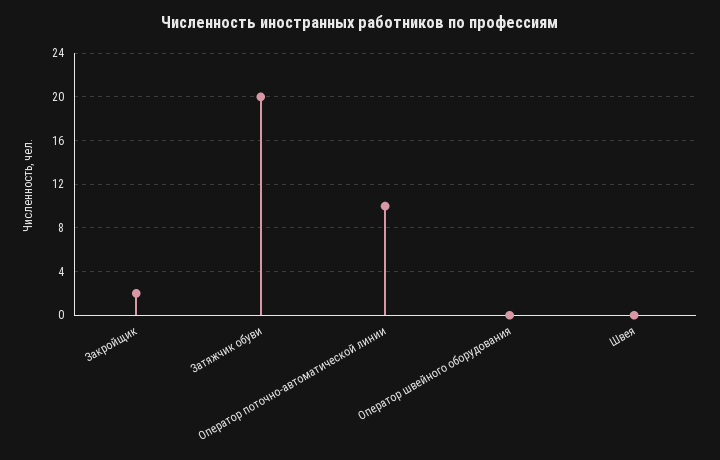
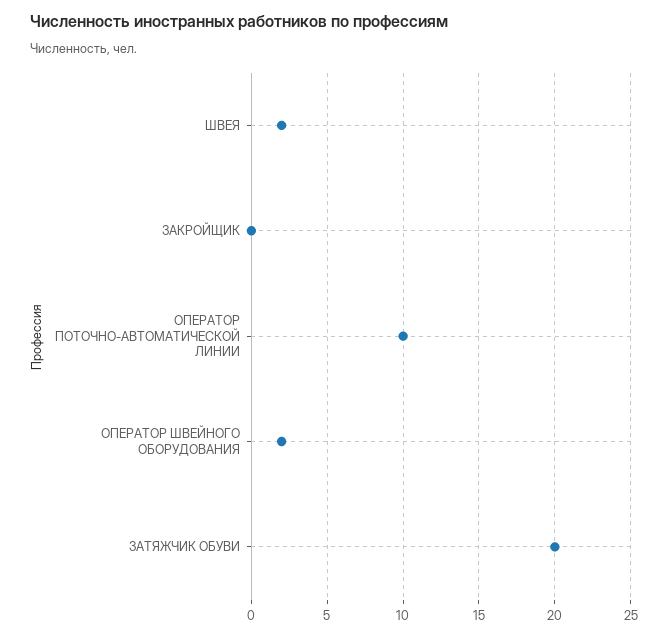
Закройщик: 2 -> 0
Оператор швейного оборудования: 0 -> 2
Швея: 0 -> 2

